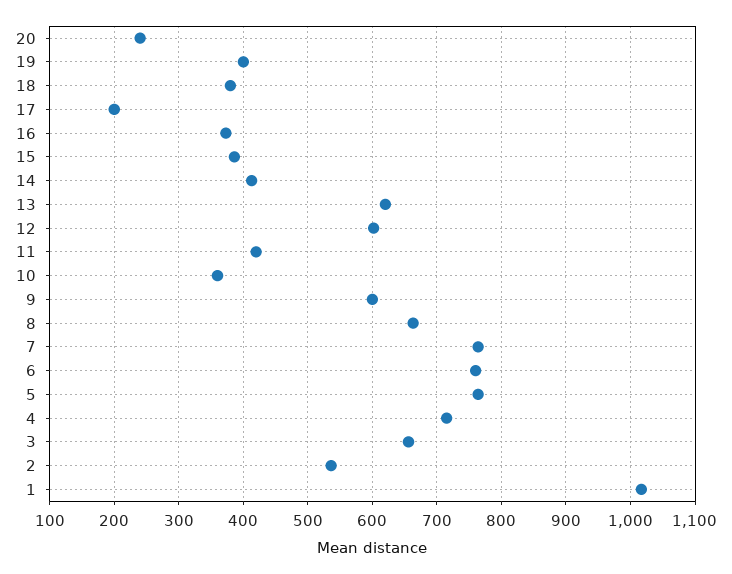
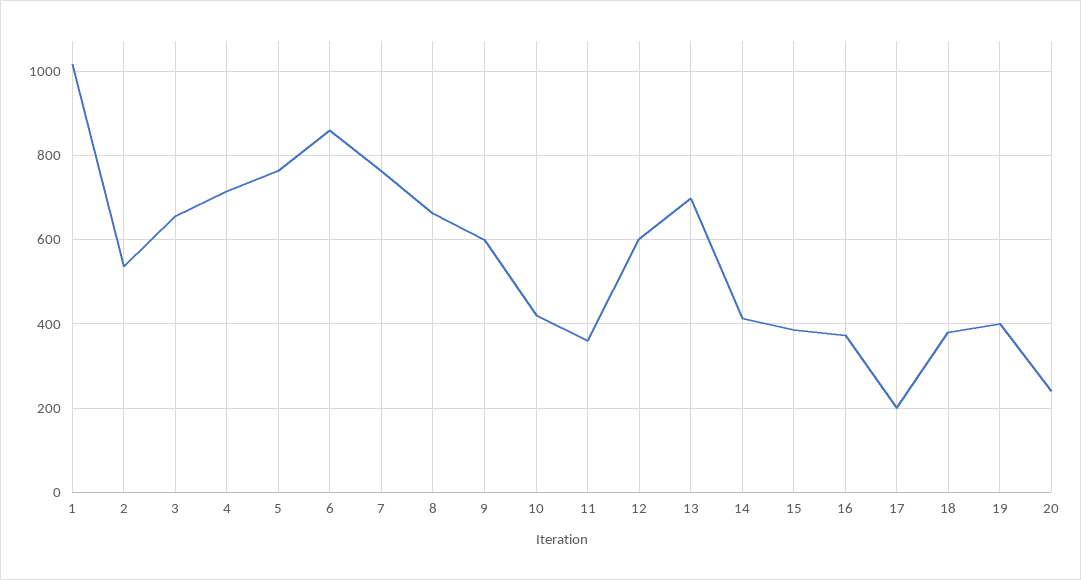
13: 620 -> 700
11: 420 -> 360
10: 360 -> 420
6: 760 -> 860

